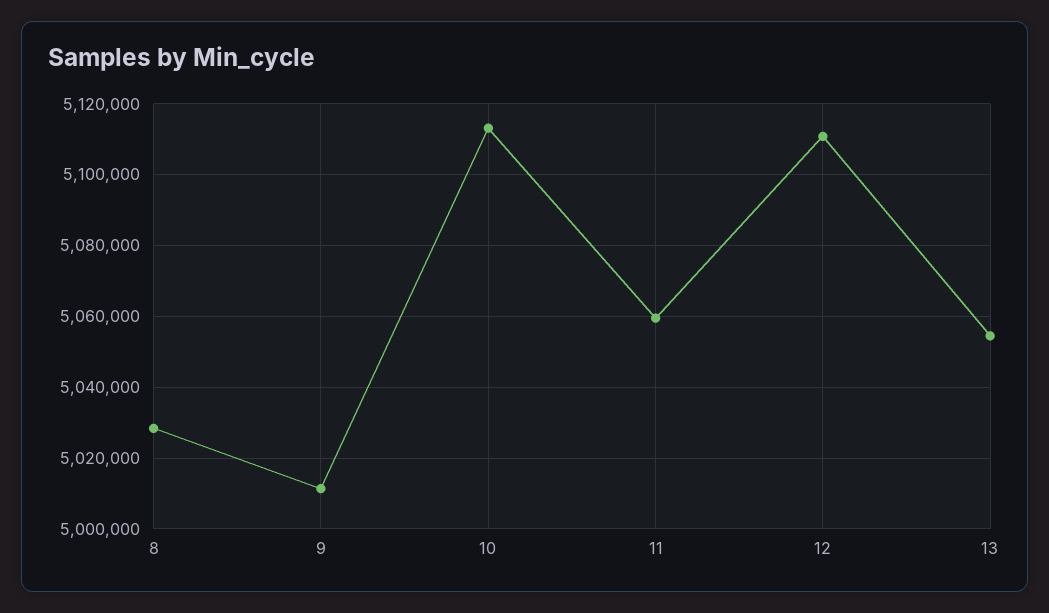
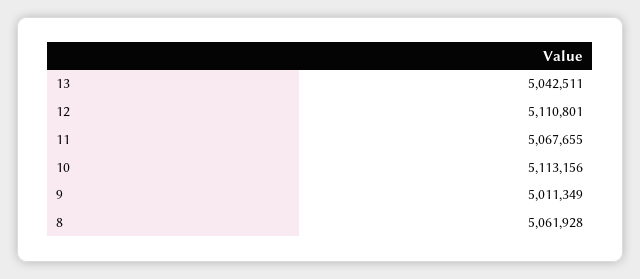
8: 5028000 -> 5061928
11: 5060000 -> 5067655
13: 5054000 -> 5042511

